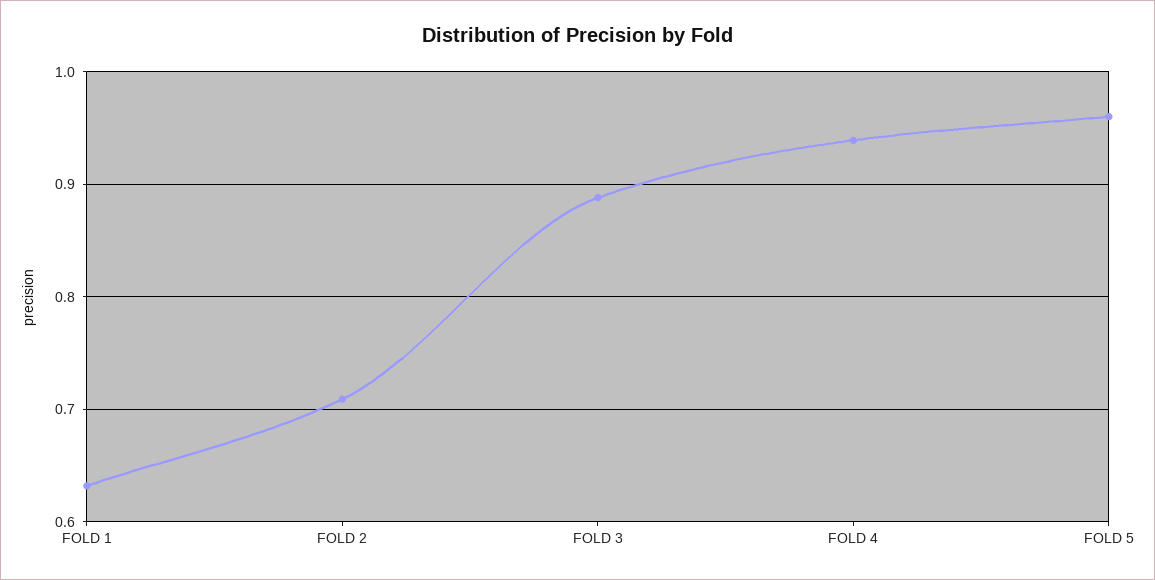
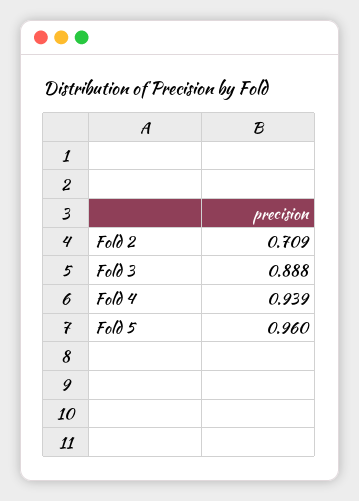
FOLD 1: 0.63 -> none

